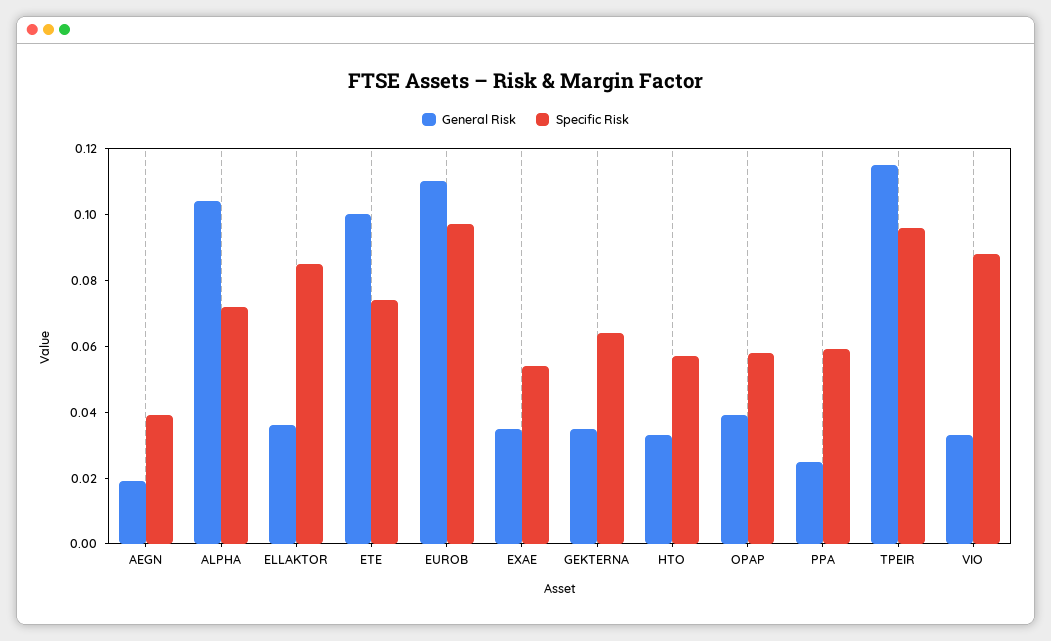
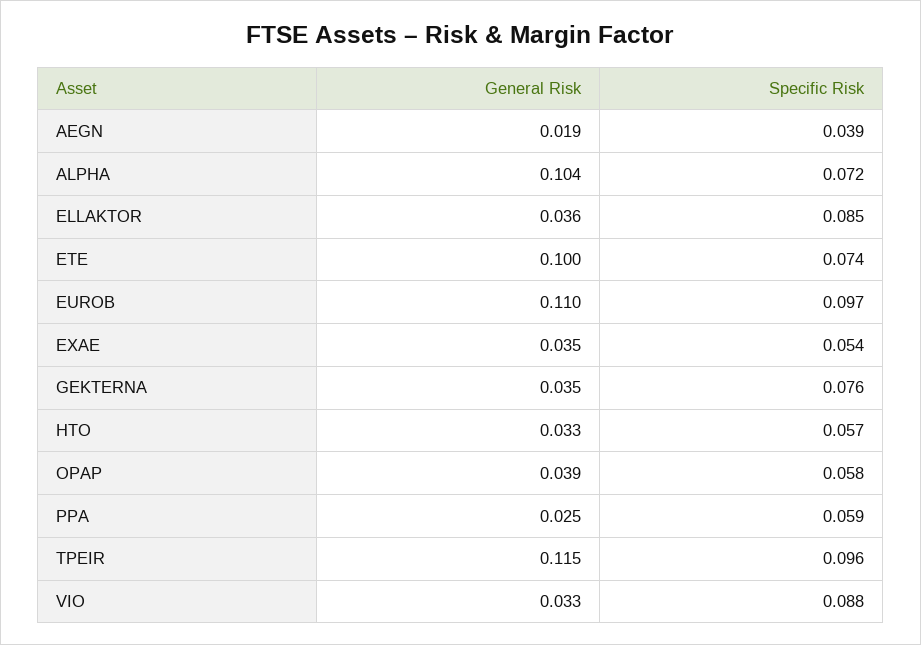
Specific Risk, GEKTERNA: 0.065 -> 0.076

